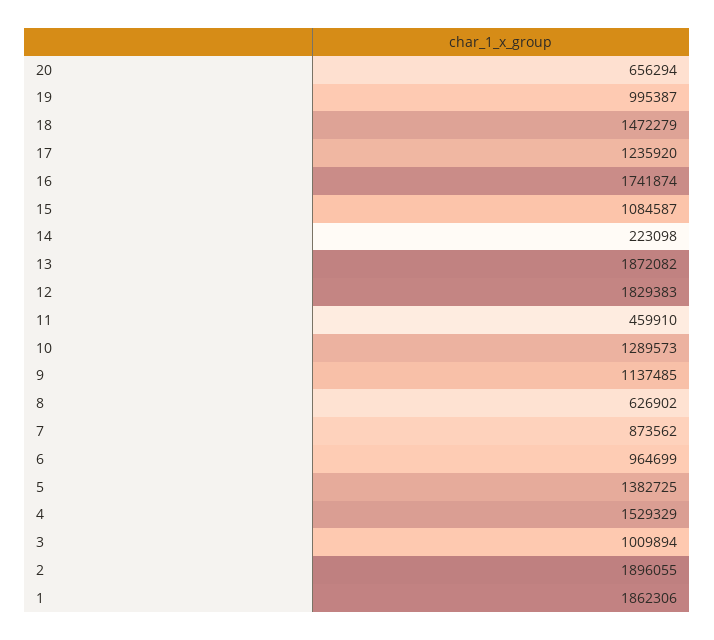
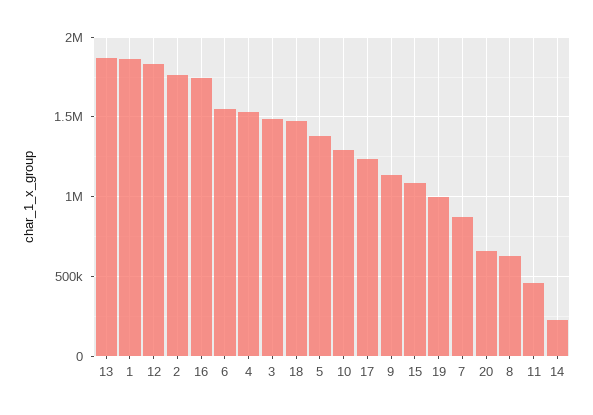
6: 964699 -> 1550000
3: 1009894 -> 1500000
2: 1896055 -> 1750000

